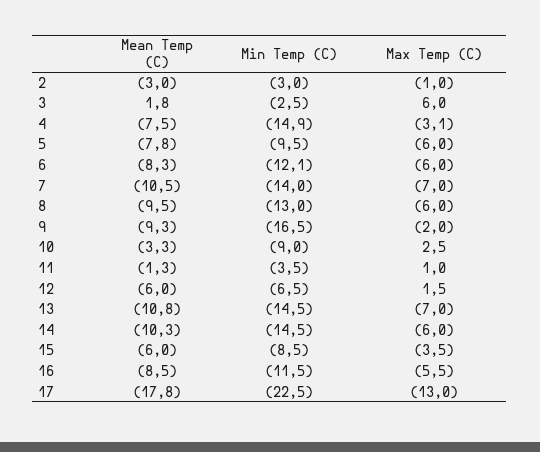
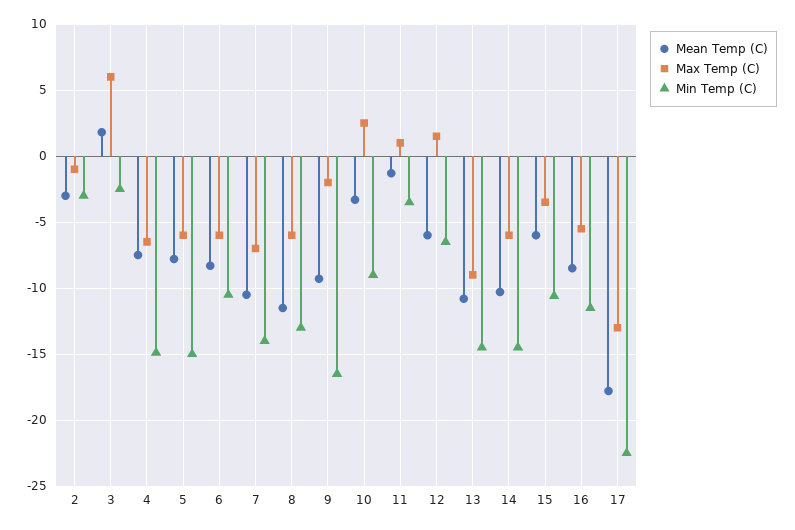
Max Temp (C), 4: -3.1 -> -6.5
Min Temp (C), 5: -9.5 -> -15
Min Temp (C), 6: -12.1 -> -10.5
Mean Temp (C), 8: -9.5 -> -11.5
Max Temp (C), 13: -7 -> -9
Min Temp (C), 15: -8.5 -> -10.5

